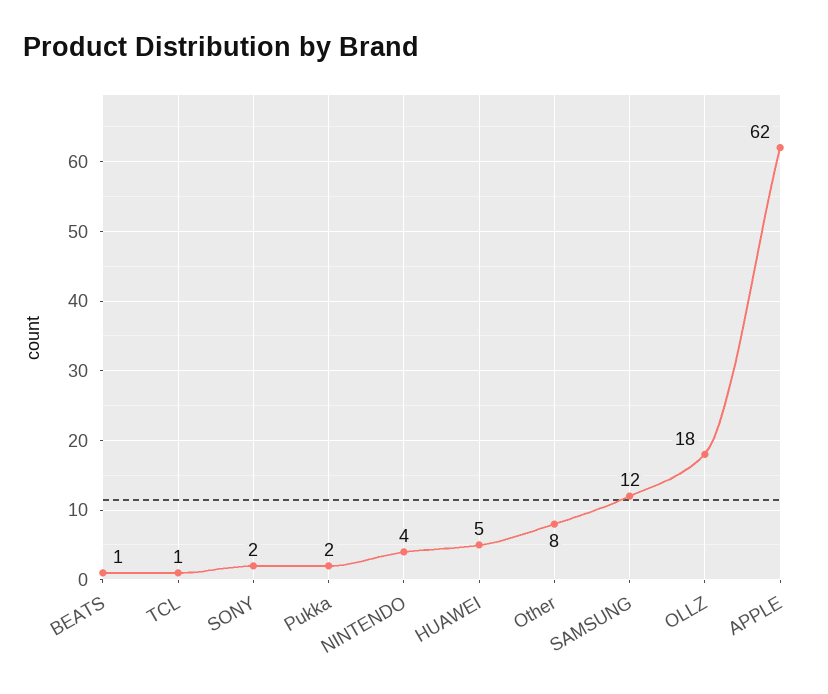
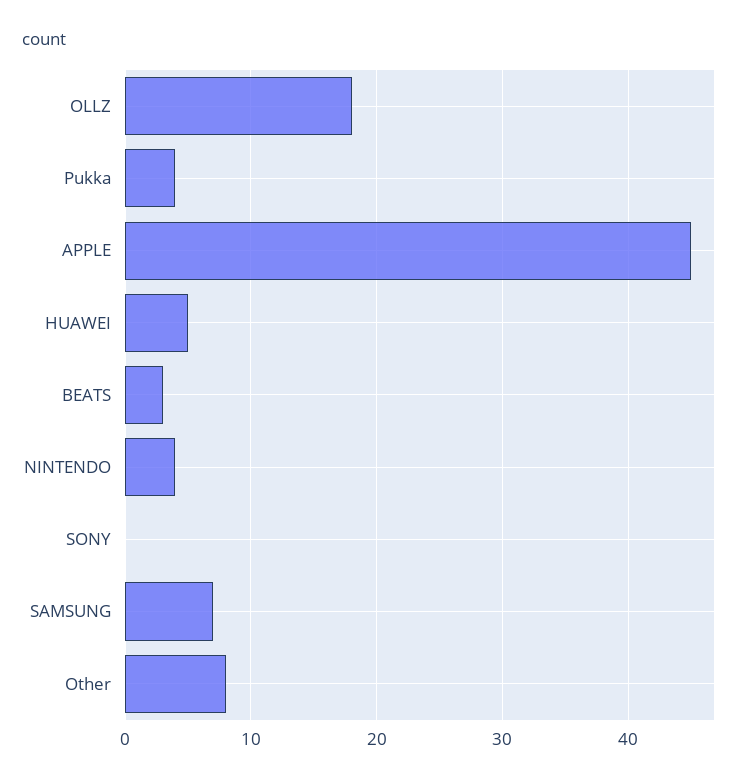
BEATS: 1 -> 3
TCL: 1 -> none
SONY: 2 -> 0
Pukka: 2 -> 4
SAMSUNG: 12 -> 7
APPLE: 62 -> 45

